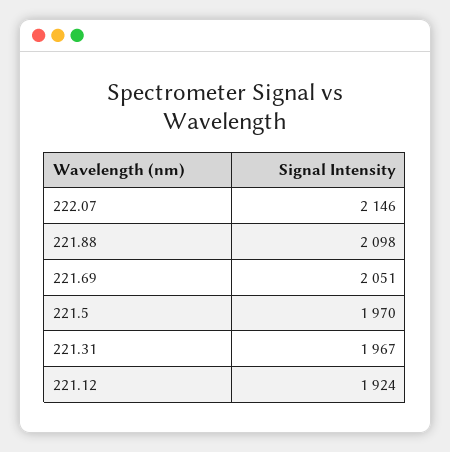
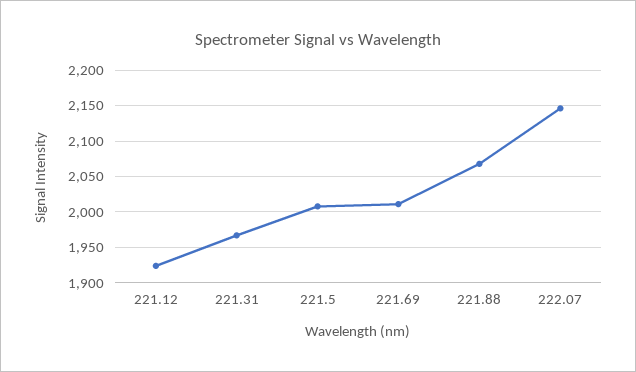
221.88: 2098 -> 2070
221.69: 2051 -> 2010
221.5: 1970 -> 2010

